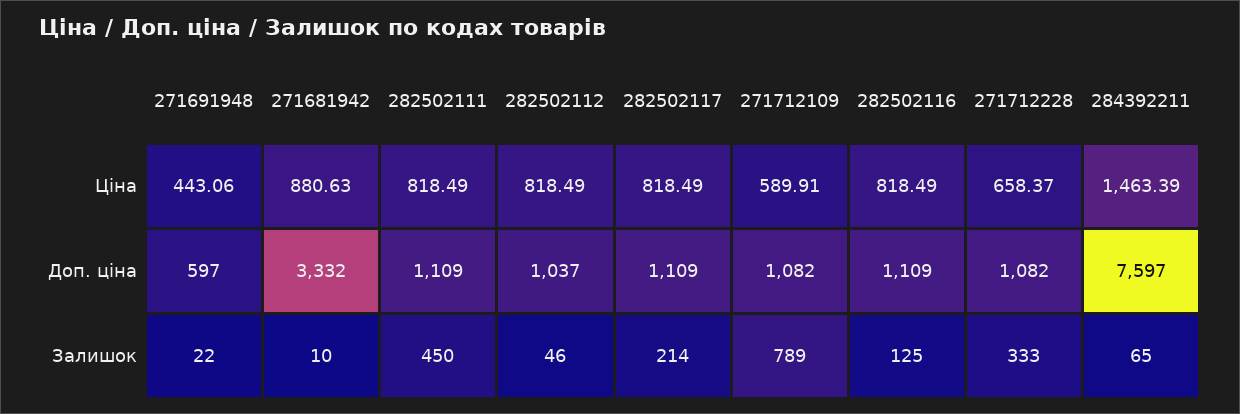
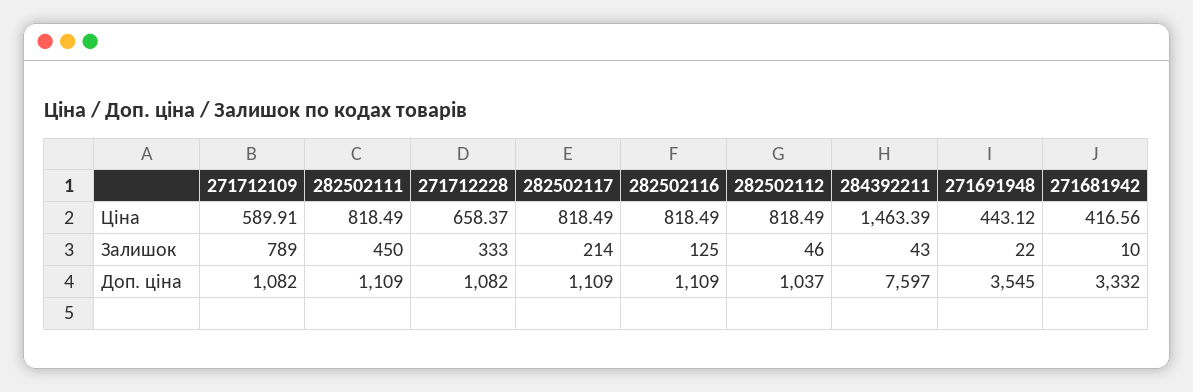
271691948, Ціна: 443.06 -> 443.12
271681942, Ціна: 880.63 -> 416.56
271691948, Доп. ціна: 597 -> 3545
284392211, Залишок: 65 -> 43

